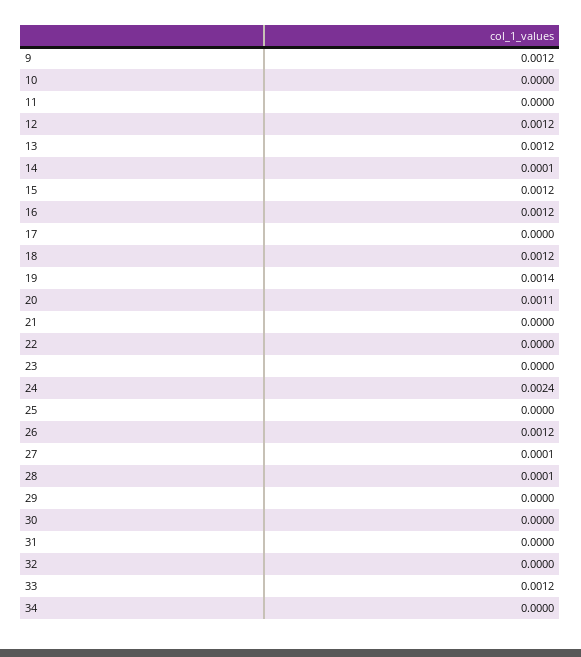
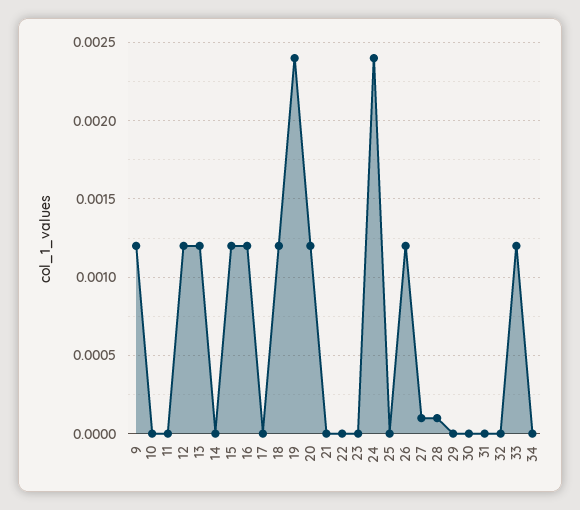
14: 0.0001 -> 0
19: 0.0014 -> 0.0024
20: 0.0011 -> 0.0012

